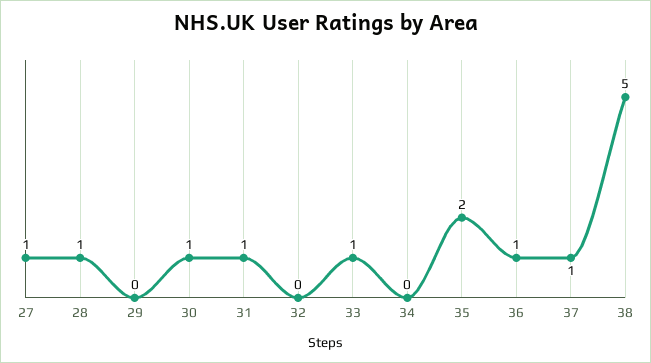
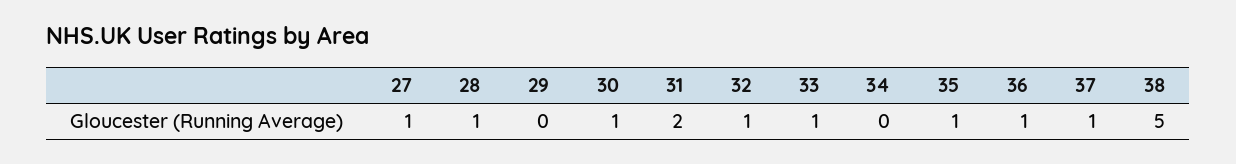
31: 1 -> 2
32: 0 -> 1
35: 2 -> 1

